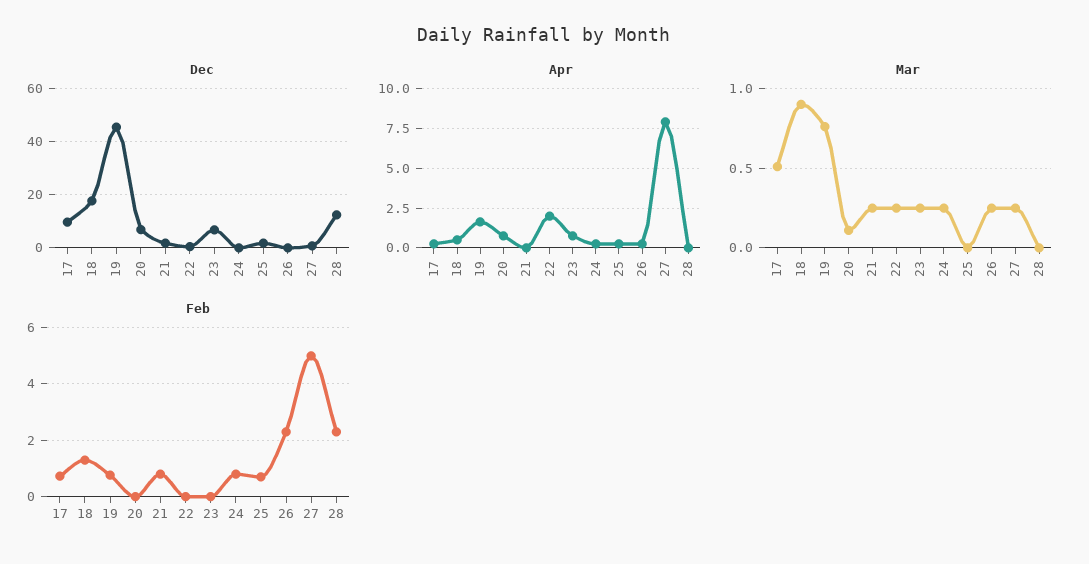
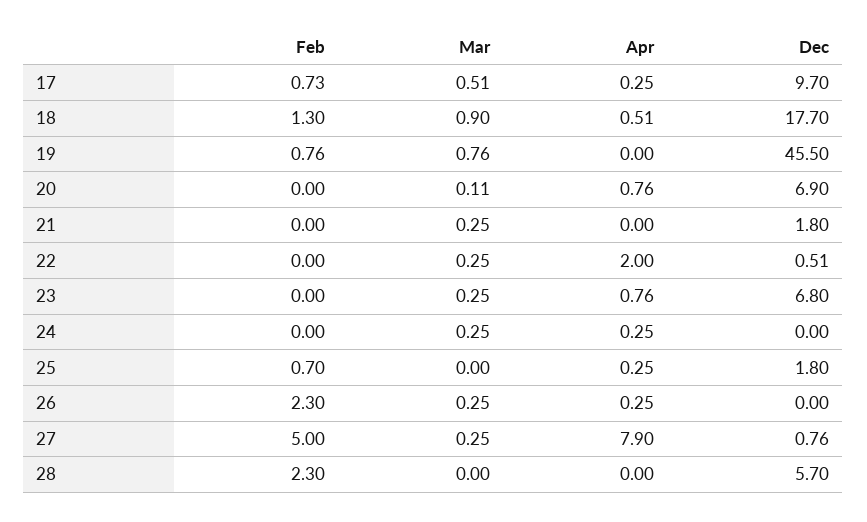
Dec, 28: 12.5 -> 5.7
Apr, 19: 1.5 -> 0
Feb, 21: 0.75 -> 0
Feb, 24: 0.75 -> 0

